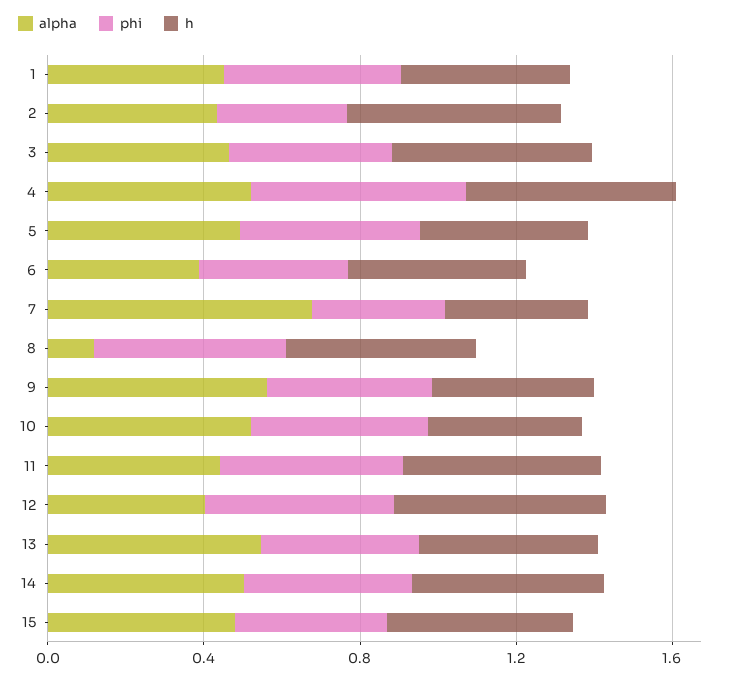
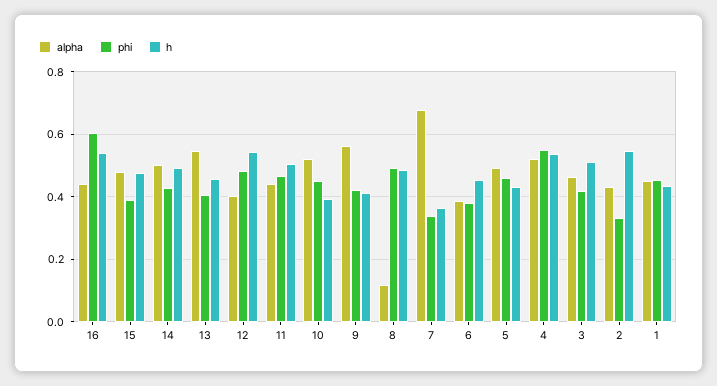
alpha, 16: none -> 0.44
phi, 16: none -> 0.6
h, 16: none -> 0.54

